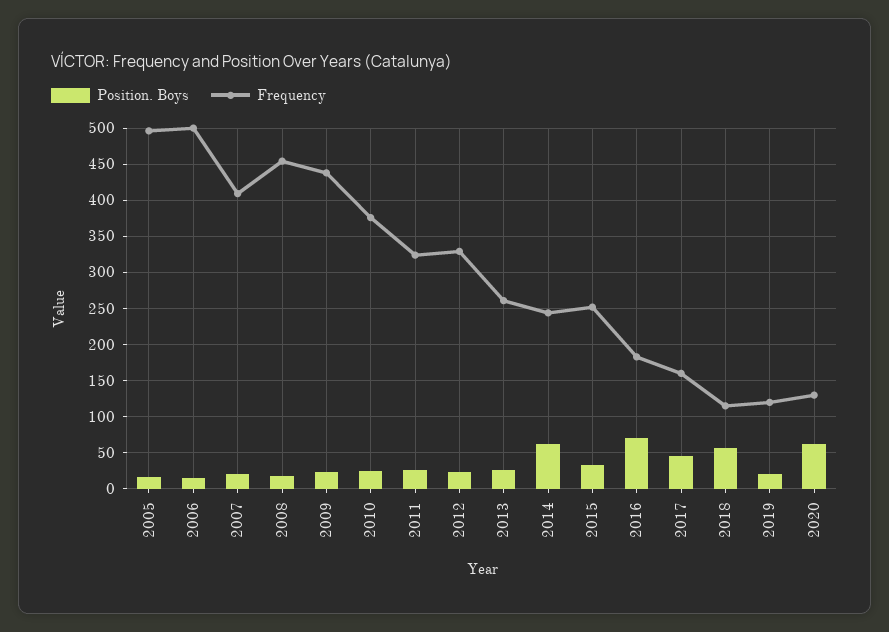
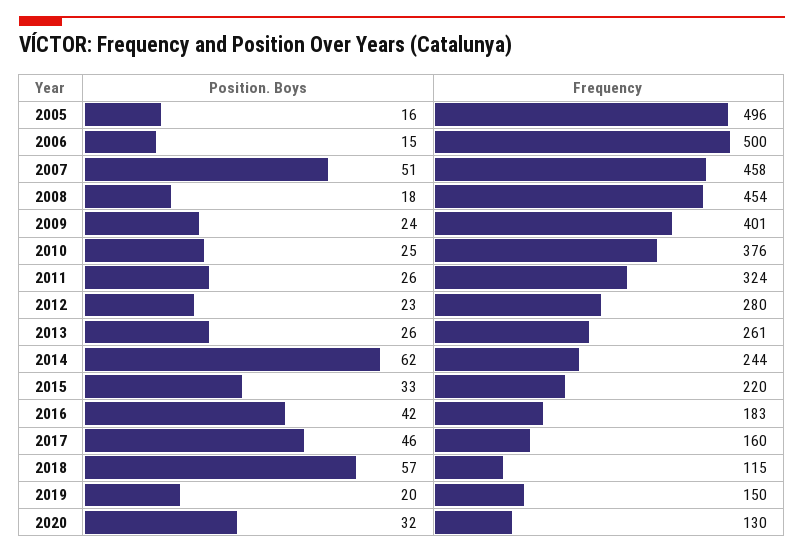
Position. Boys, 2007: 20 -> 51
Frequency, 2007: 410 -> 458
Frequency, 2009: 440 -> 401
Frequency, 2012: 330 -> 280
Frequency, 2015: 250 -> 220
Position. Boys, 2016: 70 -> 42
Frequency, 2019: 120 -> 150
Position. Boys, 2020: 60 -> 32

